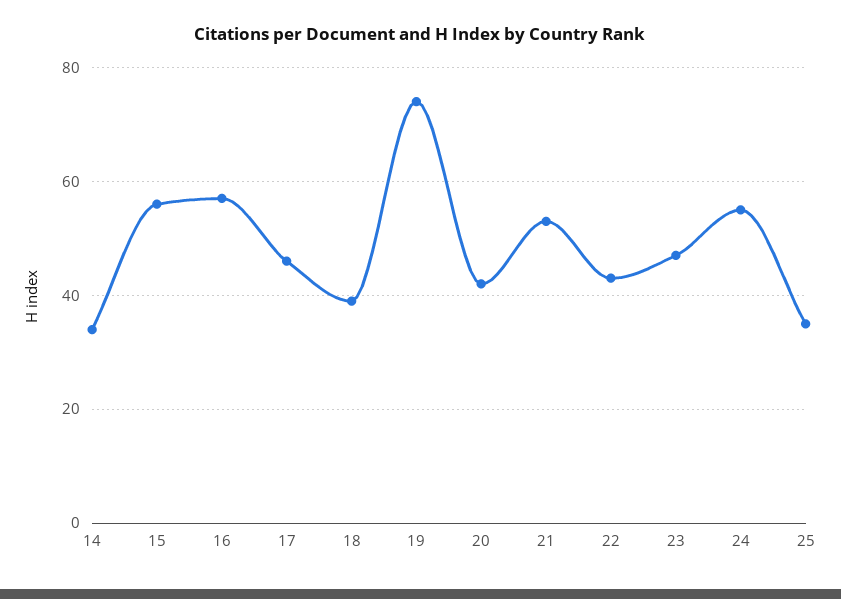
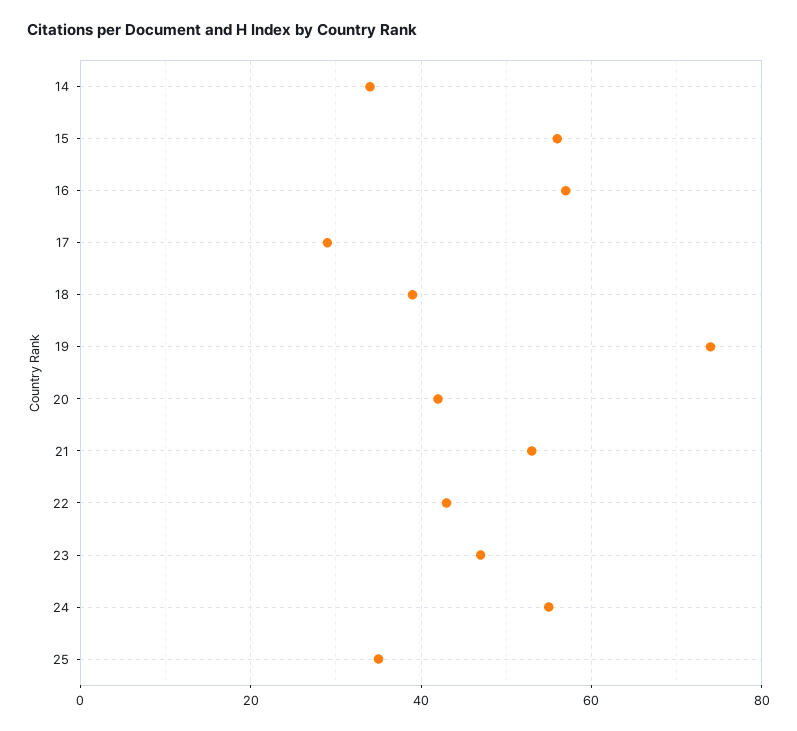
17: 45 -> 30

